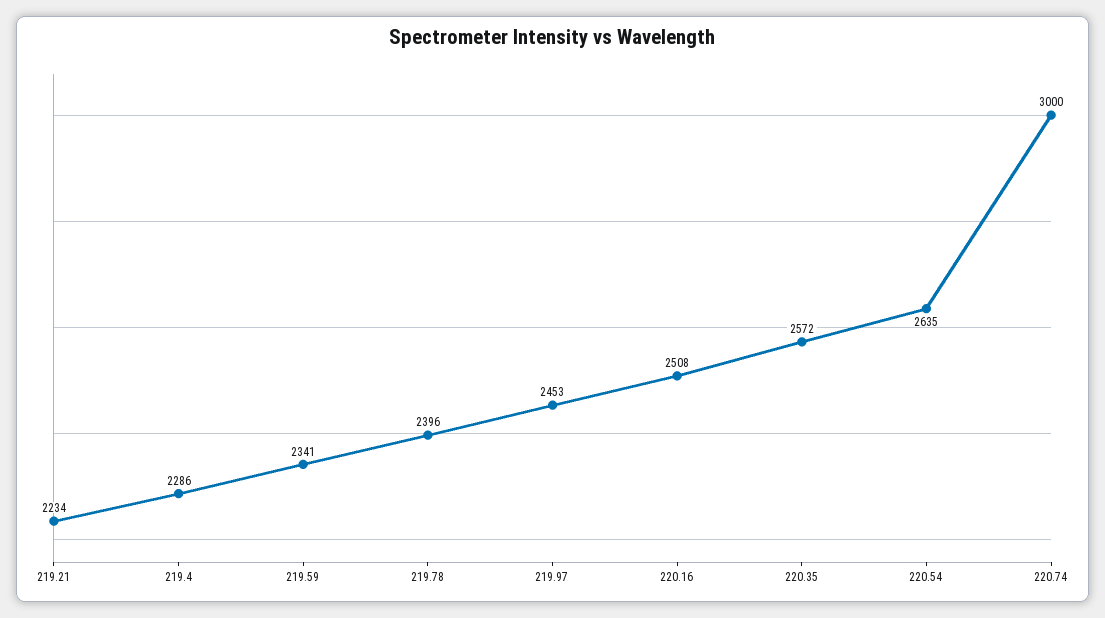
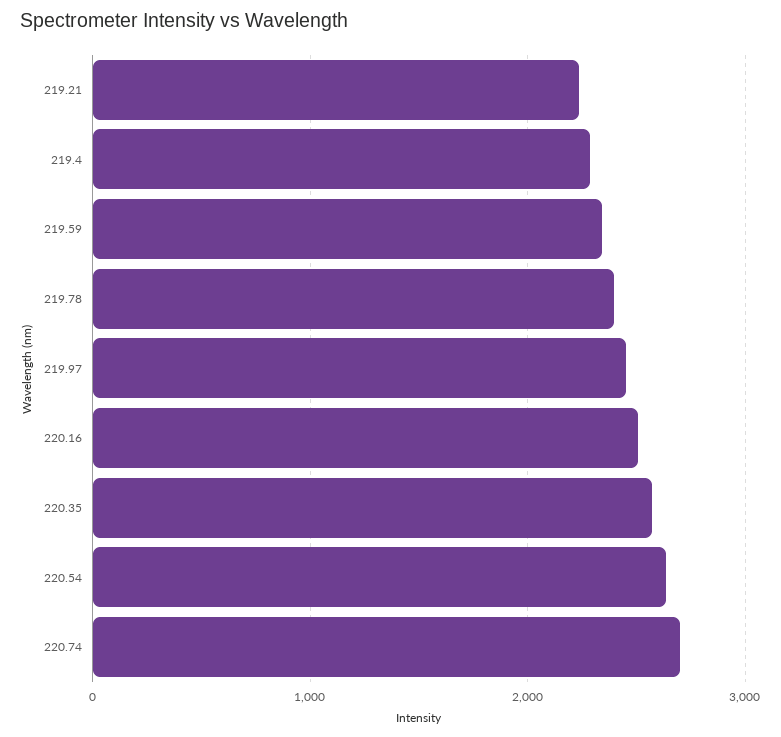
220.74: 3000 -> 2700

